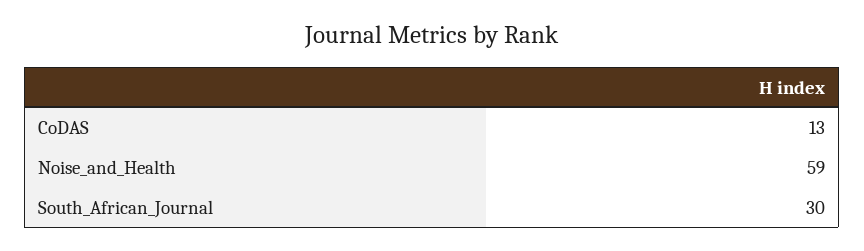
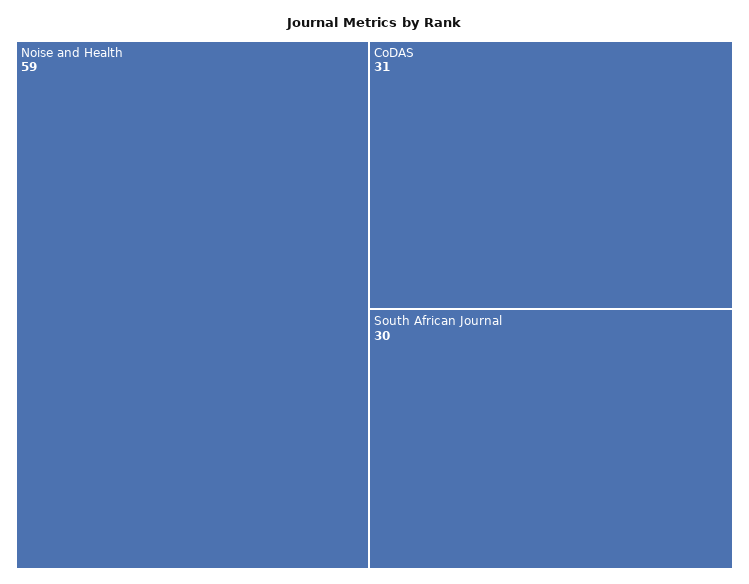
CoDAS: 13 -> 31

